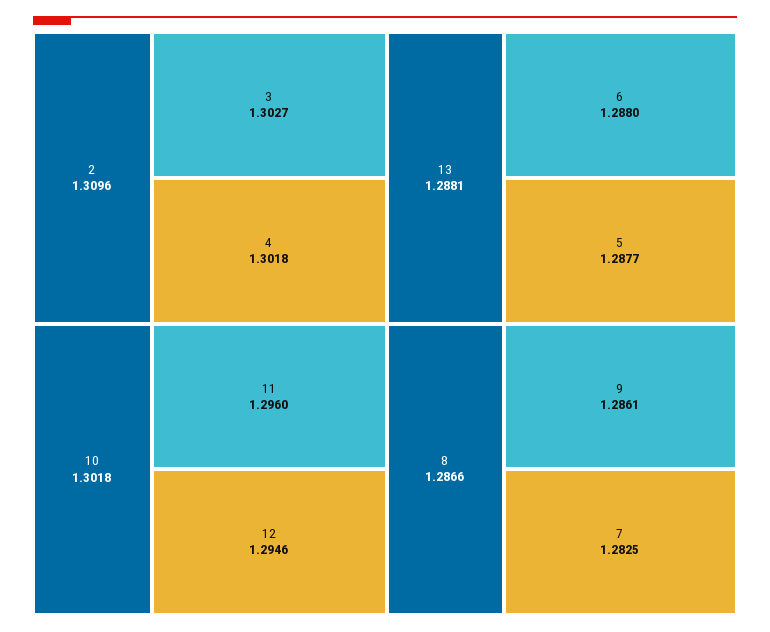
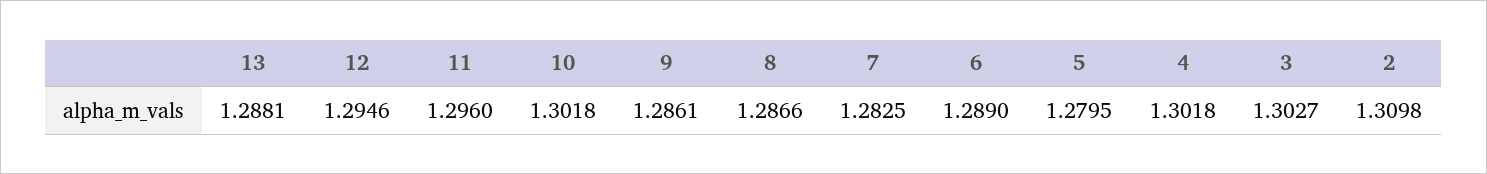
2: 1.3096 -> 1.3098
6: 1.288 -> 1.289
5: 1.2877 -> 1.2795

